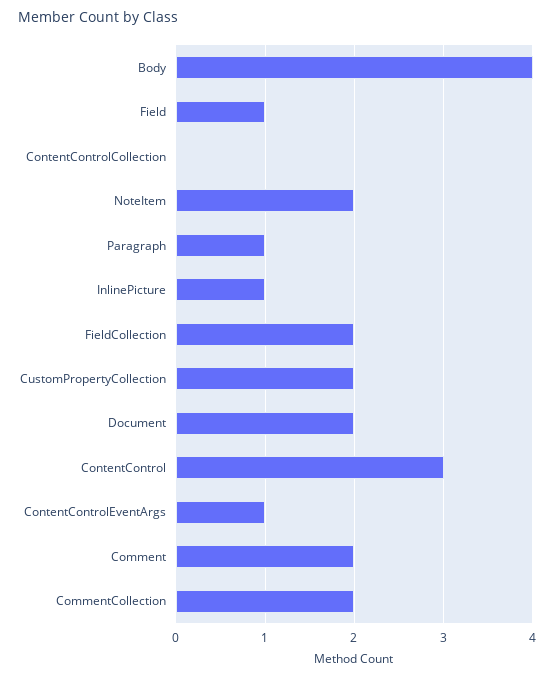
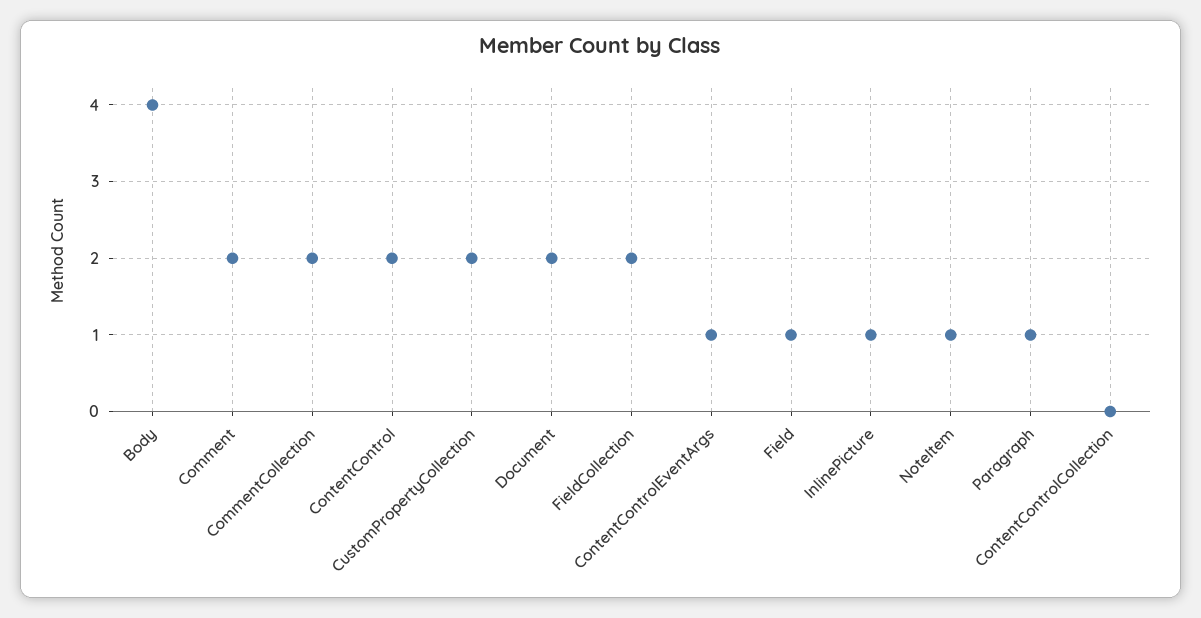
NoteItem: 2 -> 1
ContentControl: 3 -> 2

